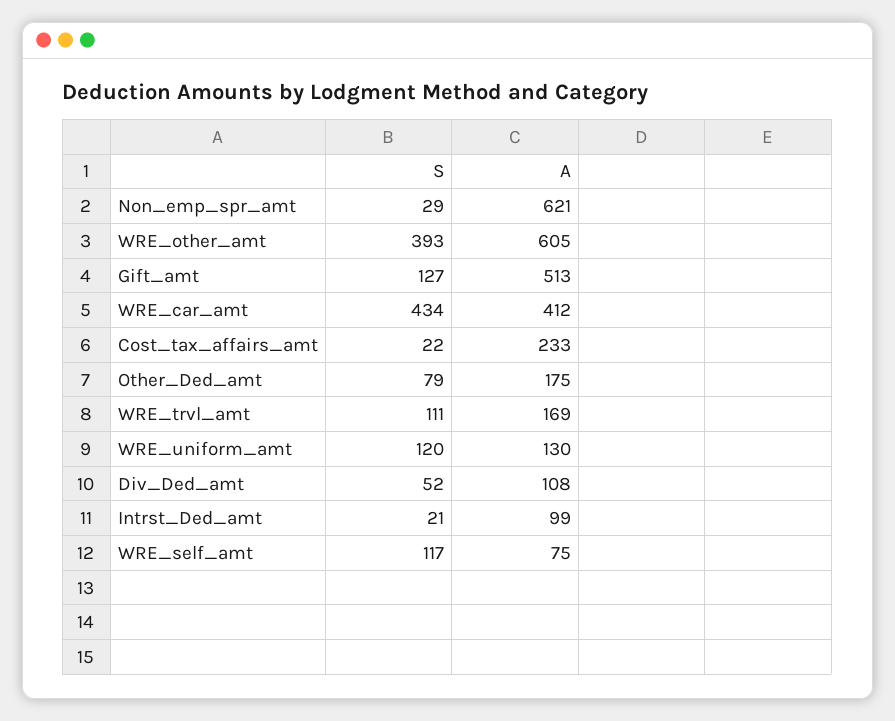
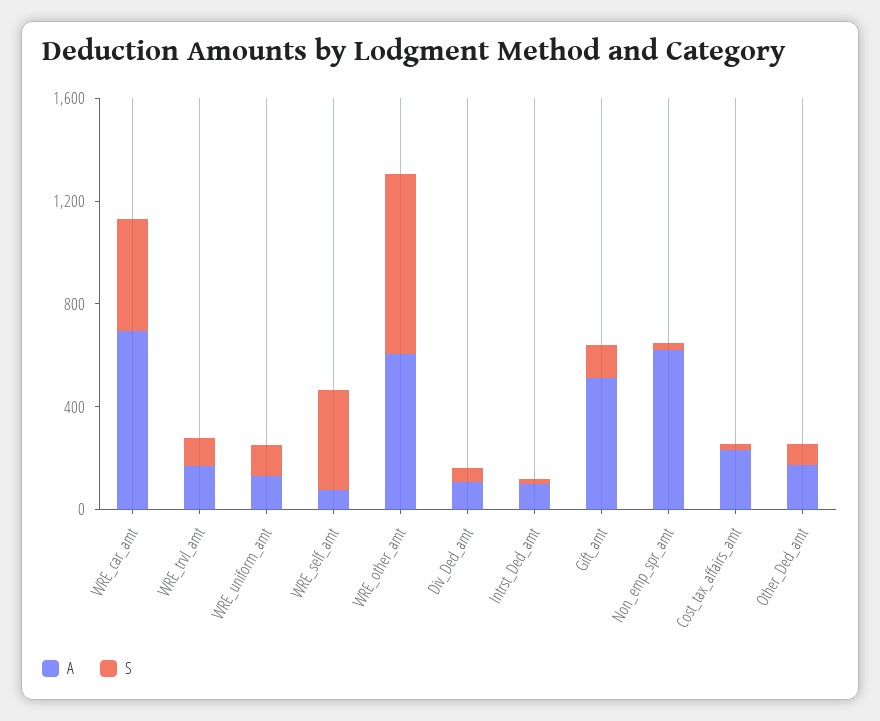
S, WRE_other_amt: 393 -> 700
A, WRE_car_amt: 412 -> 700
S, WRE_self_amt: 117 -> 400

